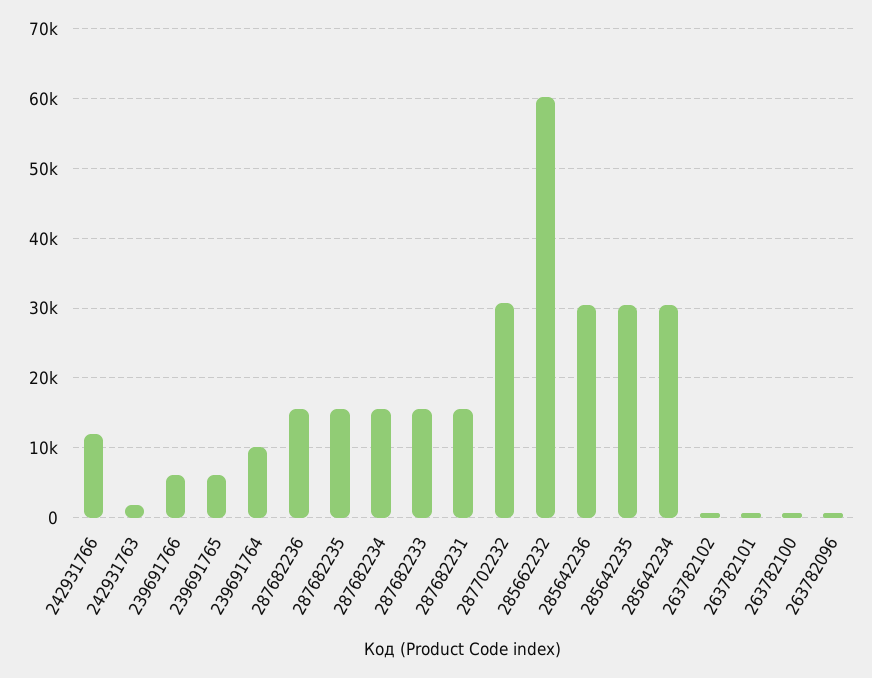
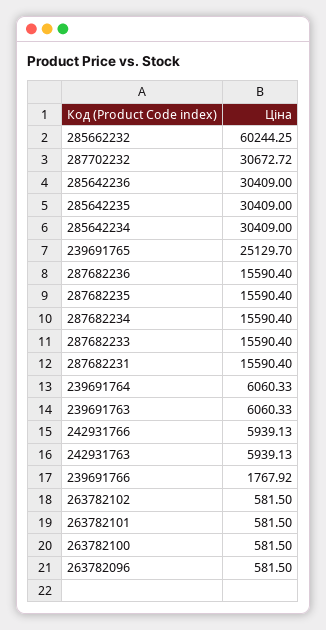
242931766: 12000 -> 5939.13
242931763: 2000 -> 5939.13
239691766: 6000 -> 1767.92
239691765: 6000 -> 25129.7
239691764: 10000 -> 6060.33
239691763: none -> 6060.33

